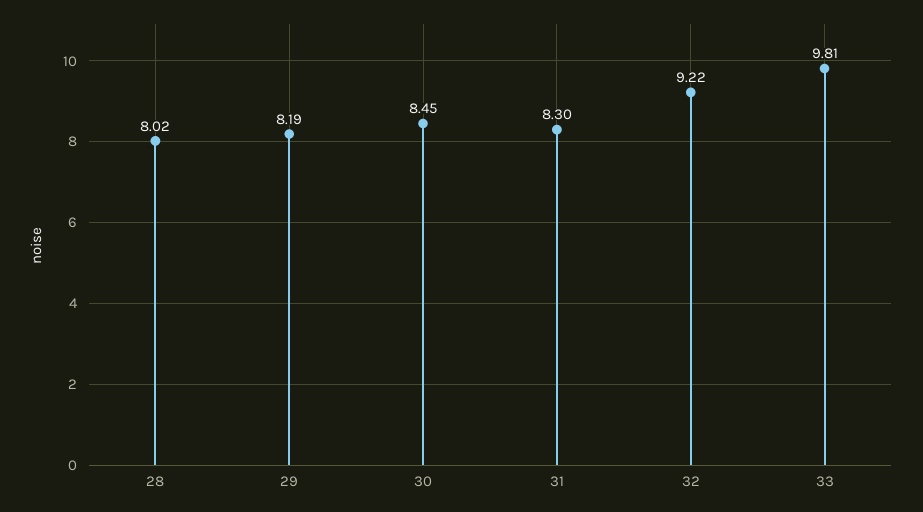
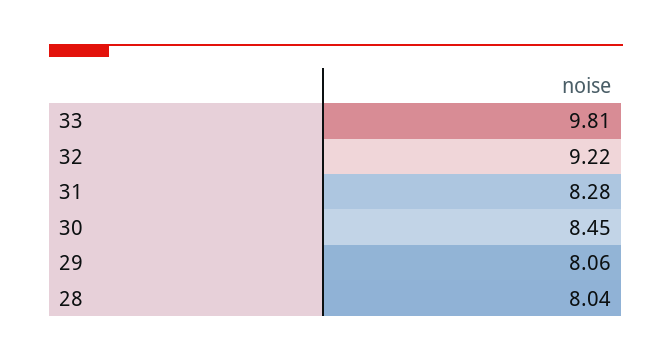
28: 8.02 -> 8.04
29: 8.19 -> 8.06
31: 8.3 -> 8.28

